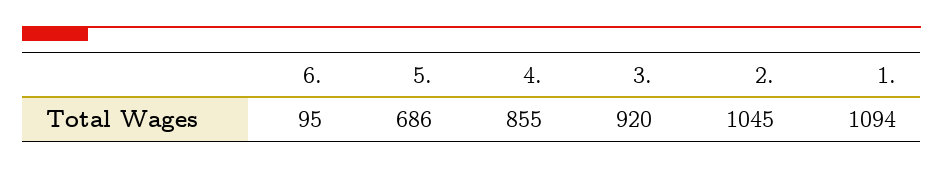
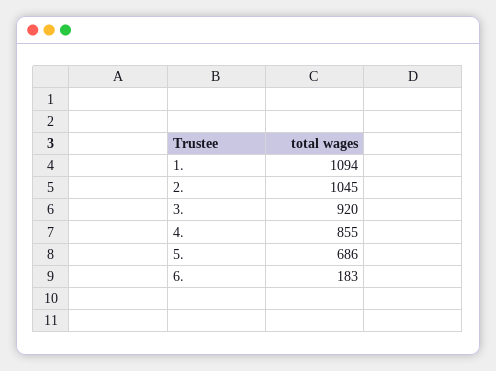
6.: 95 -> 183

